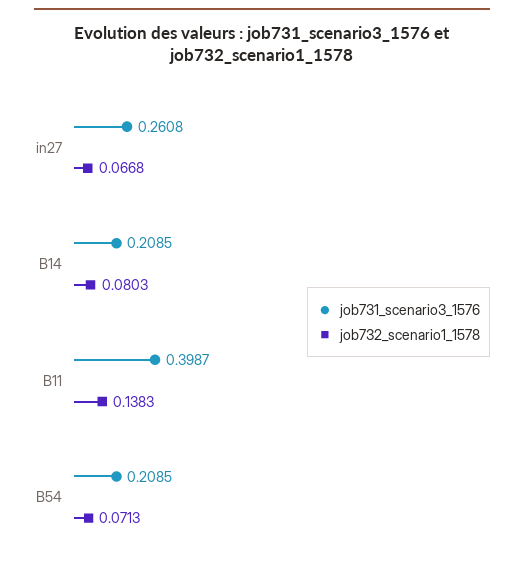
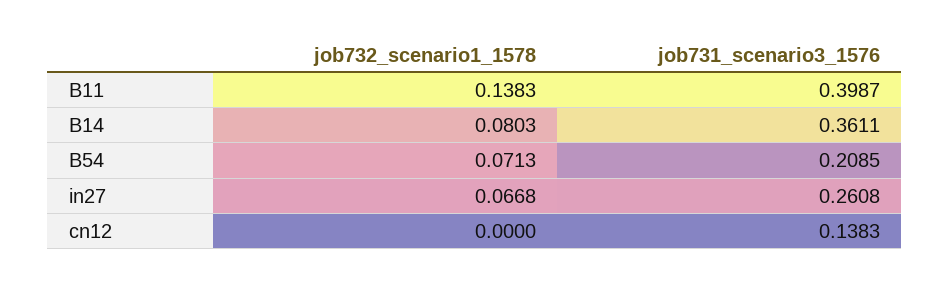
job731_scenario3_1576, B14: 0.2085 -> 0.3611
job732_scenario1_1578, cn12: none -> 0
job731_scenario3_1576, cn12: none -> 0.1383

